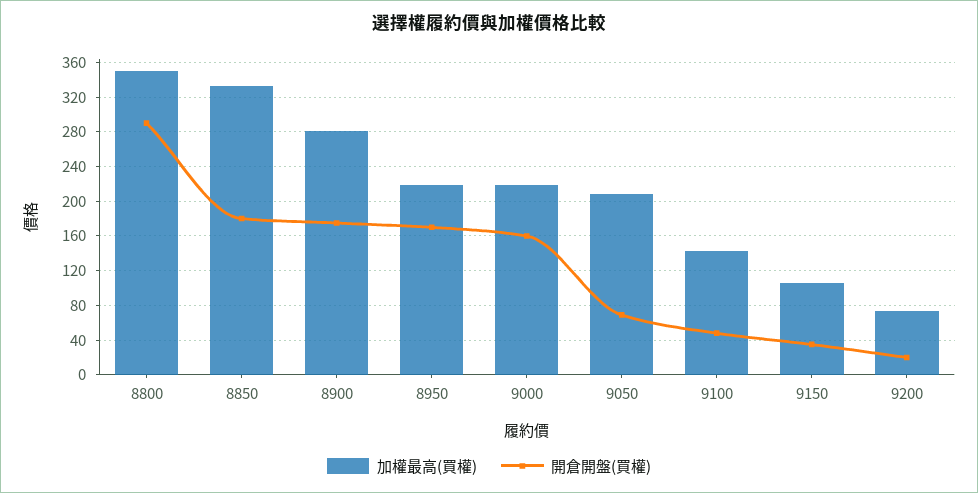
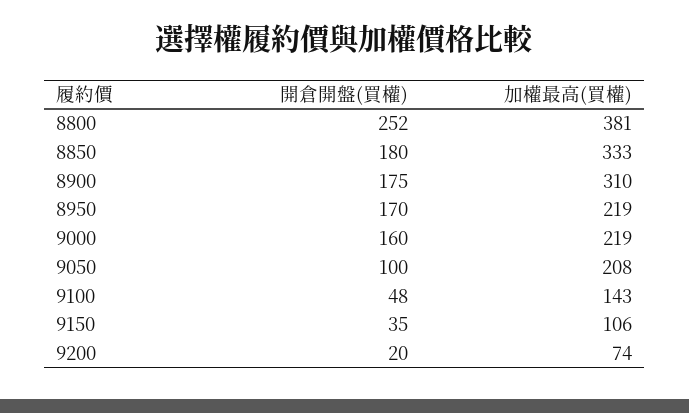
加權最高(買權), 8800: 350 -> 381
開倉開盤(買權), 8800: 290 -> 252
加權最高(買權), 8900: 280 -> 310
開倉開盤(買權), 9050: 70 -> 100

